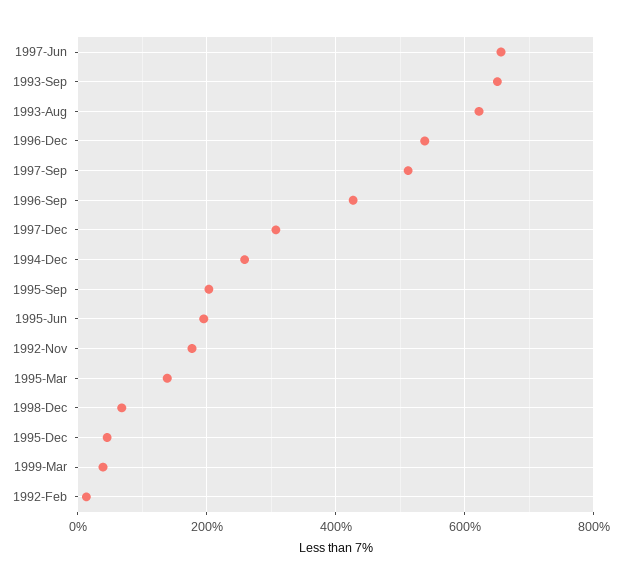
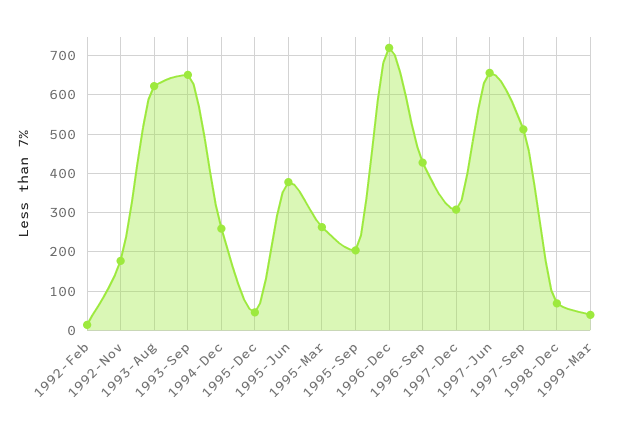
1996-Dec: 540 -> 720
1995-Jun: 200 -> 380
1995-Mar: 140 -> 260

